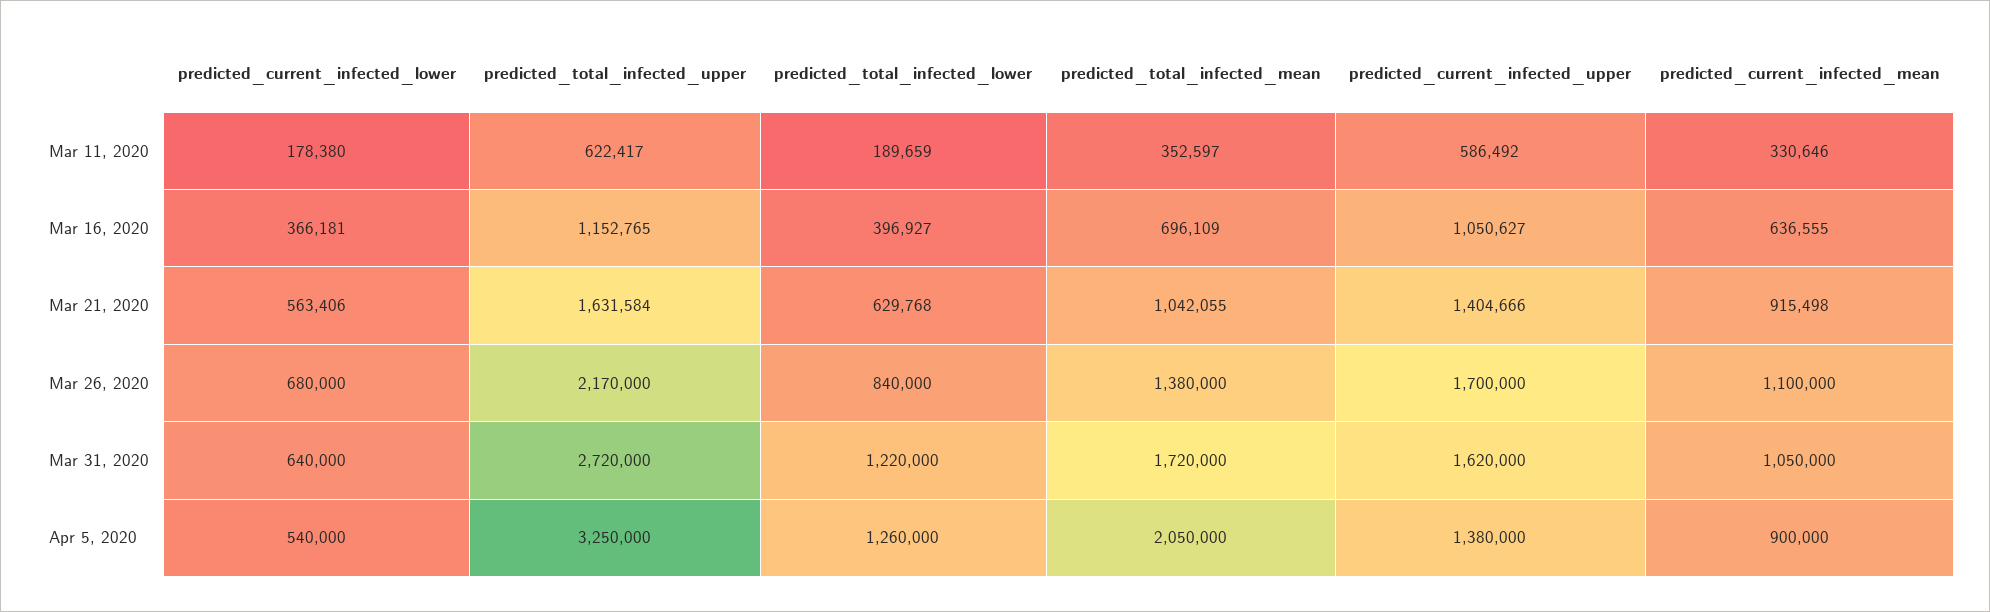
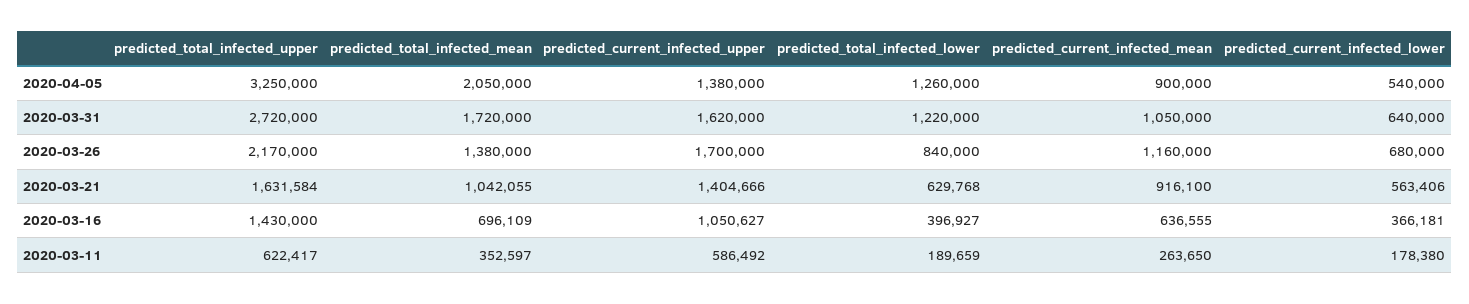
predicted_current_infected_mean, Mar 11, 2020: 330646 -> 263650
predicted_total_infected_upper, Mar 16, 2020: 1152765 -> 1430000
predicted_current_infected_mean, Mar 21, 2020: 915498 -> 916100
predicted_current_infected_mean, Mar 26, 2020: 1100000 -> 1160000

